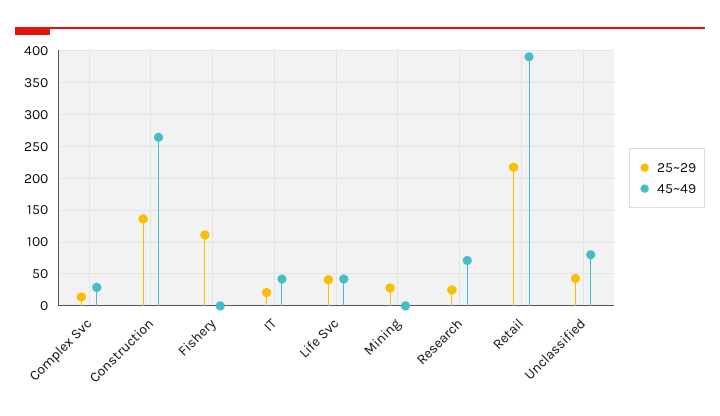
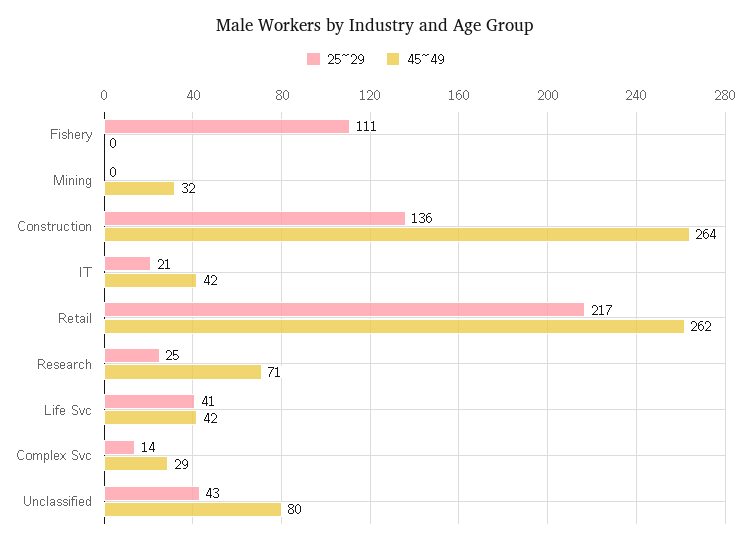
25~29, Mining: 30 -> 0
45~49, Mining: 0 -> 32
45~49, Retail: 390 -> 262

